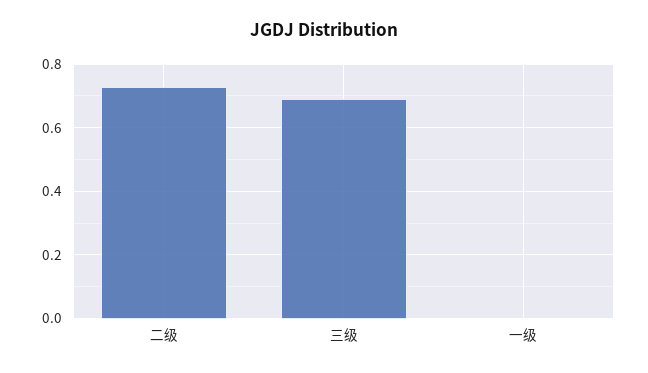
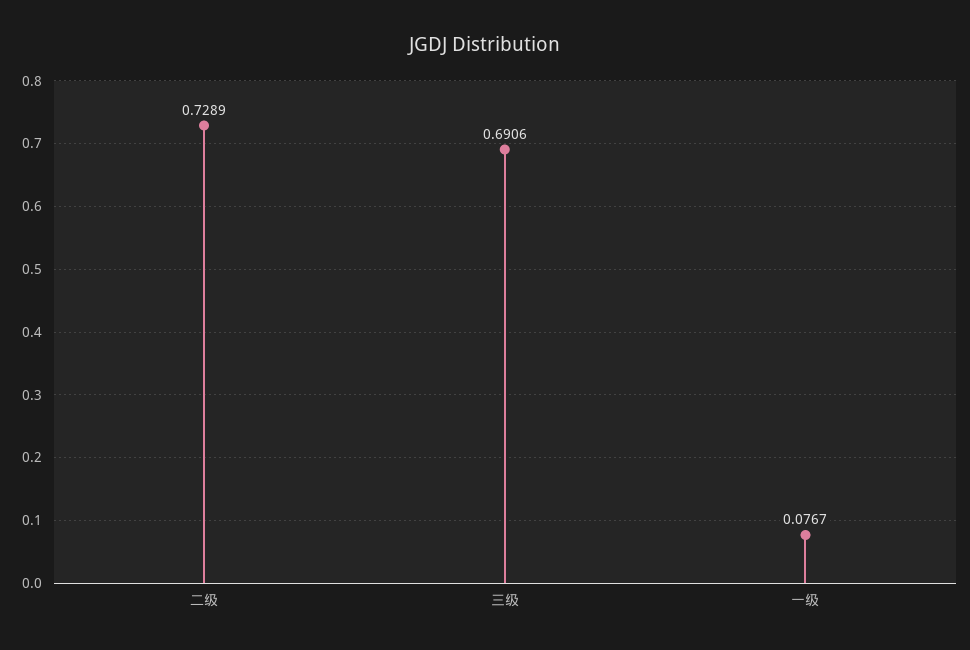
一级: 0 -> 0.0767

